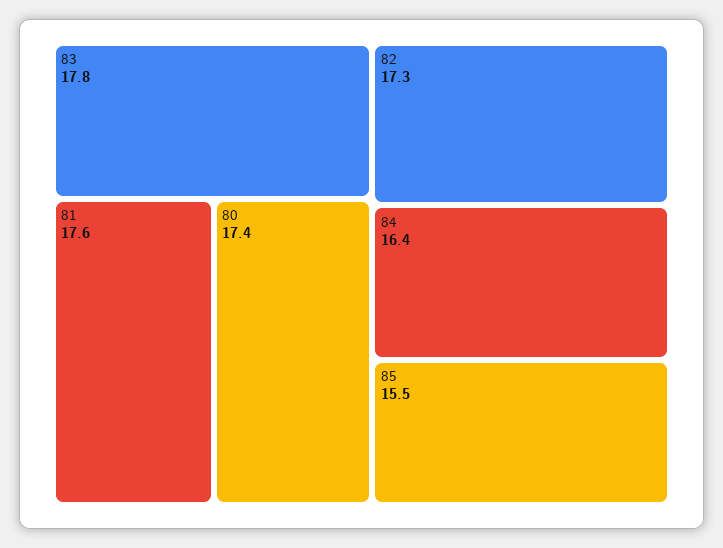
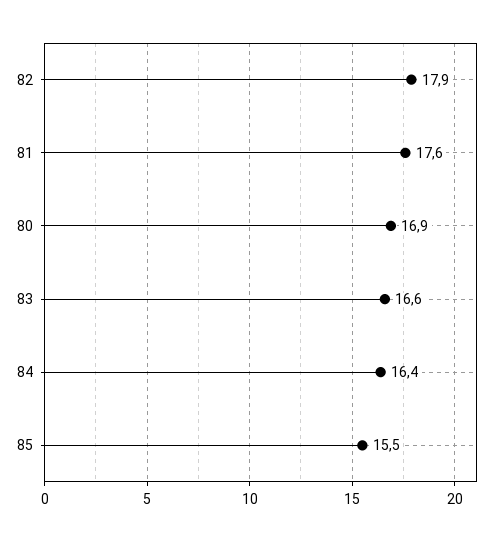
83: 17.8 -> 16.6
80: 17.4 -> 16.9
82: 17.3 -> 17.9

